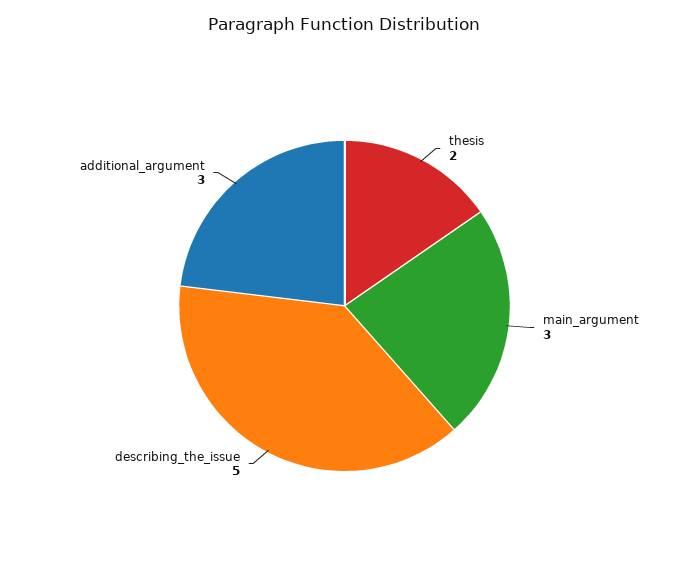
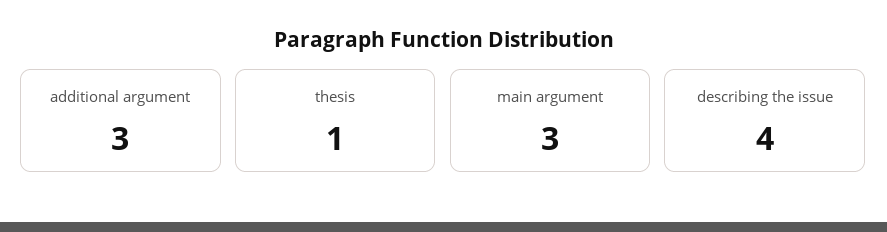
thesis: 2 -> 1
describing_the_issue: 5 -> 4

